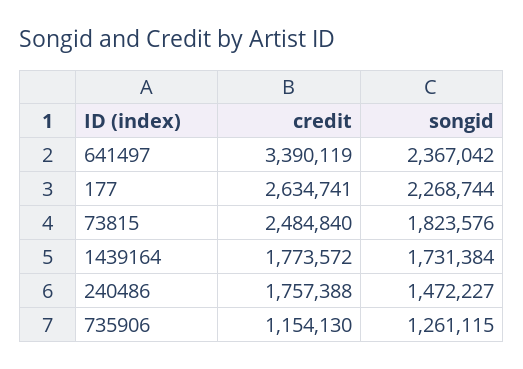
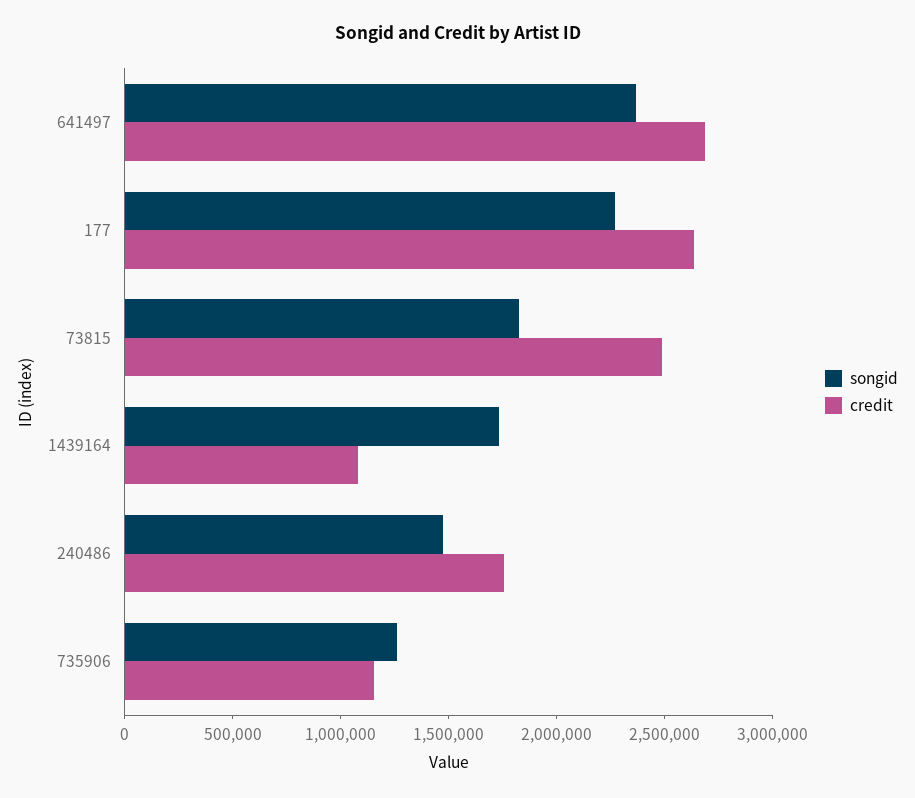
credit, 641497: 3390119 -> 2700000
credit, 1439164: 1773572 -> 1100000

